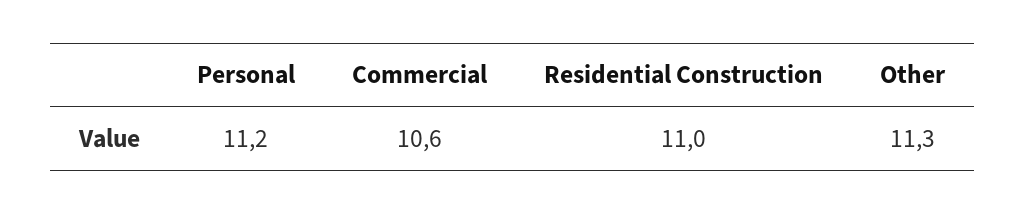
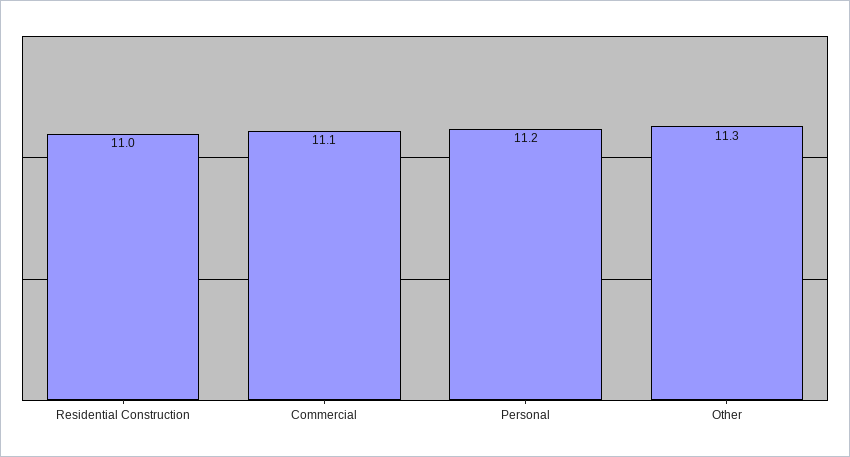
Commercial: 10.6 -> 11.1

